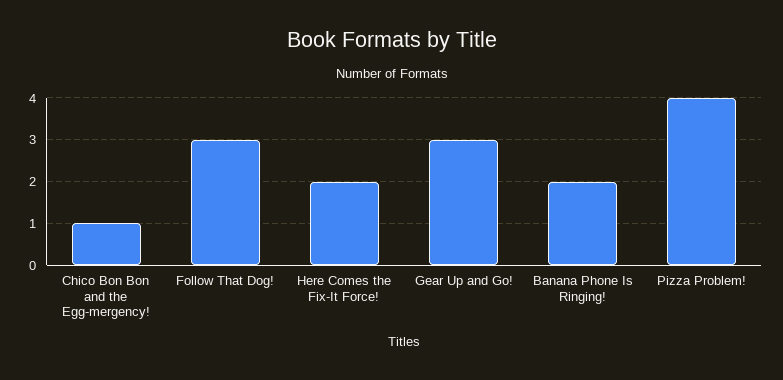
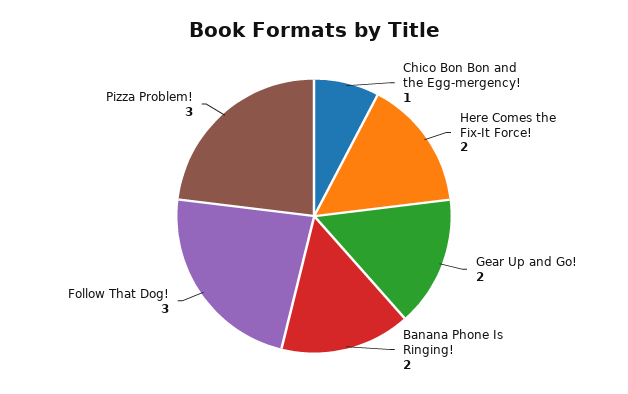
Gear Up and Go!: 3 -> 2
Pizza Problem!: 4 -> 3

